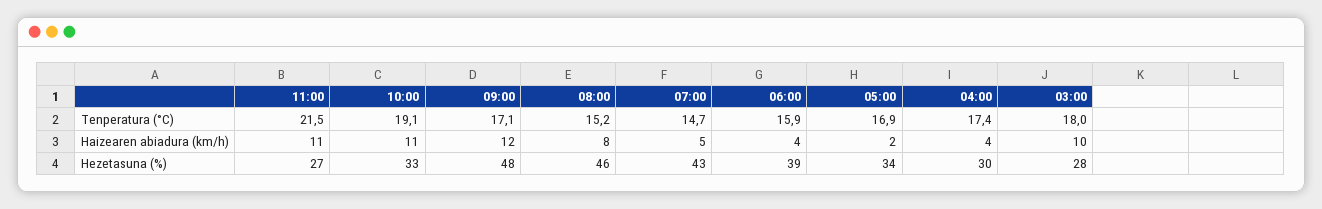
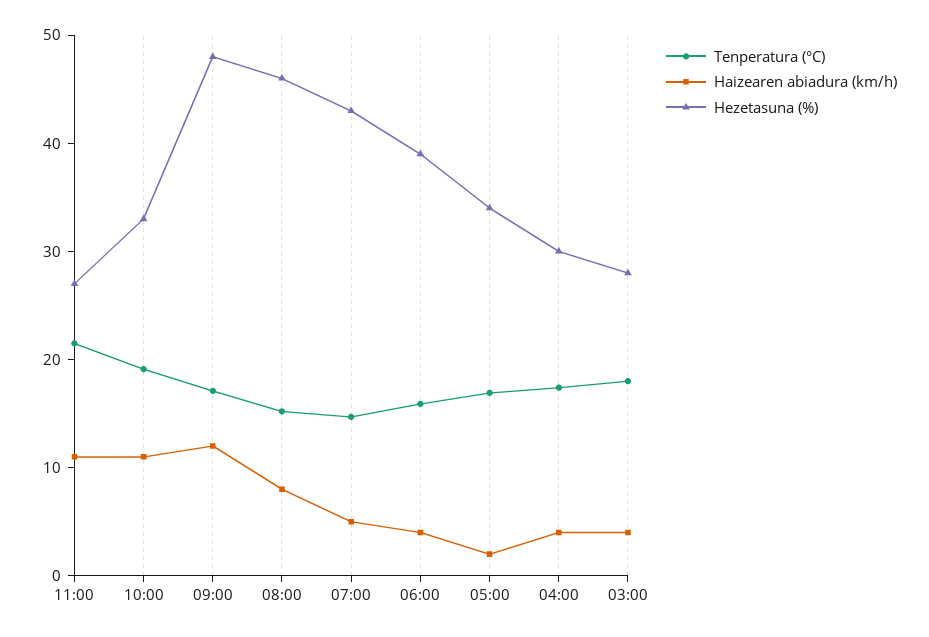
Haizearen abiadura (km/h), 03:00: 10 -> 4

